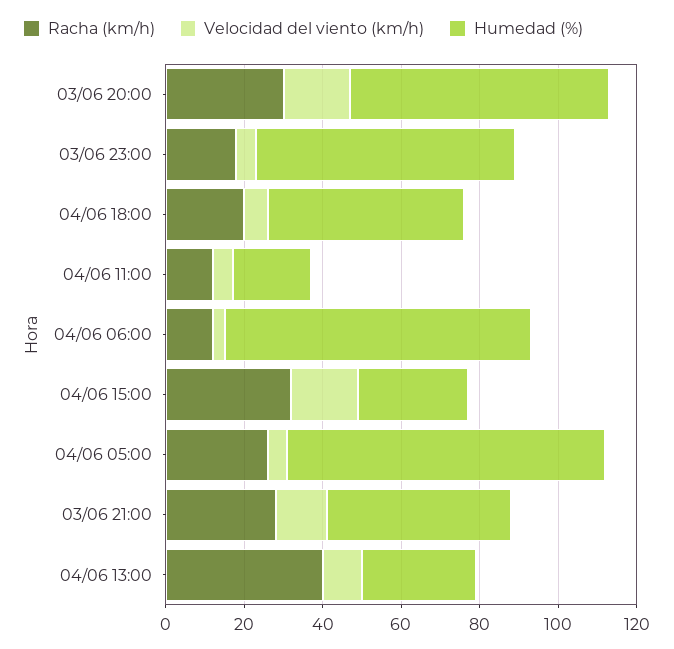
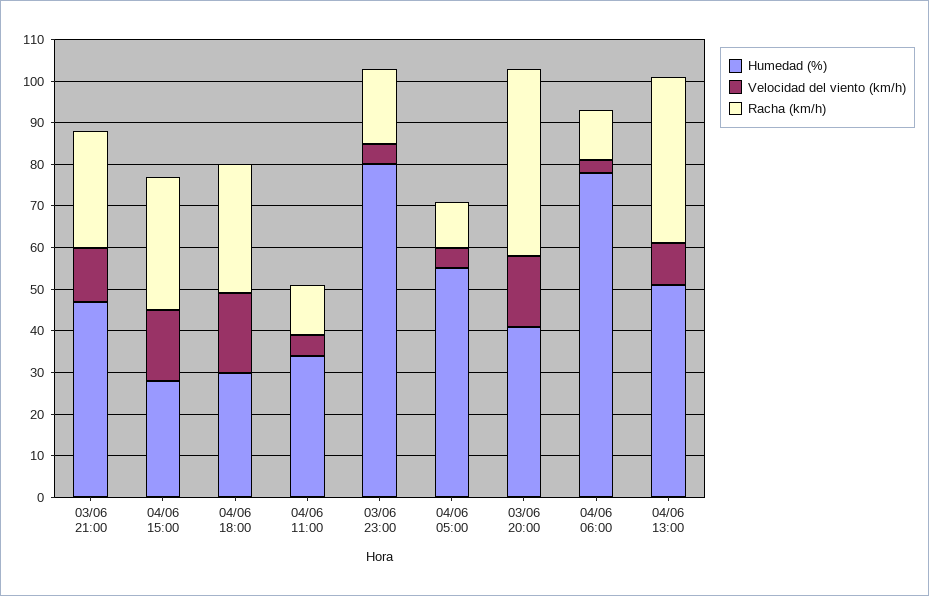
Racha (km/h), 03/06 20:00: 30 -> 45
Humedad (%), 03/06 20:00: 65 -> 40
Humedad (%), 03/06 23:00: 65 -> 80
Racha (km/h), 04/06 18:00: 20 -> 30
Velocidad del viento (km/h), 04/06 18:00: 5 -> 20
Humedad (%), 04/06 18:00: 50 -> 30
Humedad (%), 04/06 11:00: 20 -> 35
Racha (km/h), 04/06 05:00: 25 -> 10
Humedad (%), 04/06 05:00: 80 -> 55
Humedad (%), 04/06 13:00: 30 -> 50

